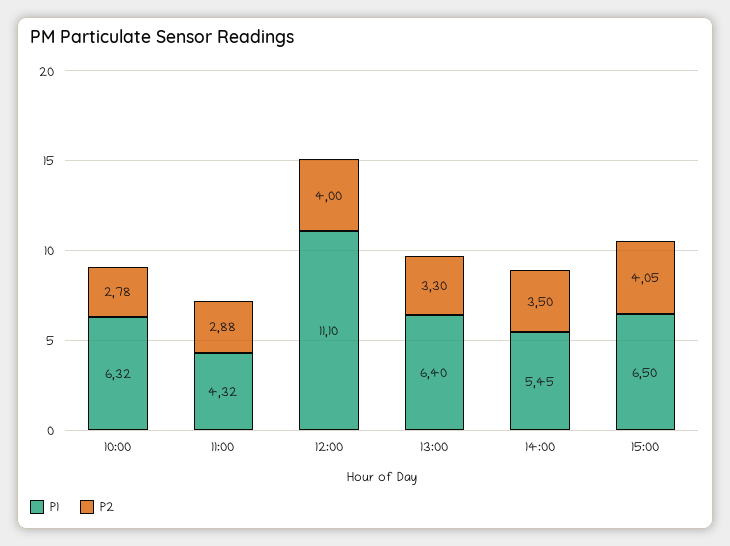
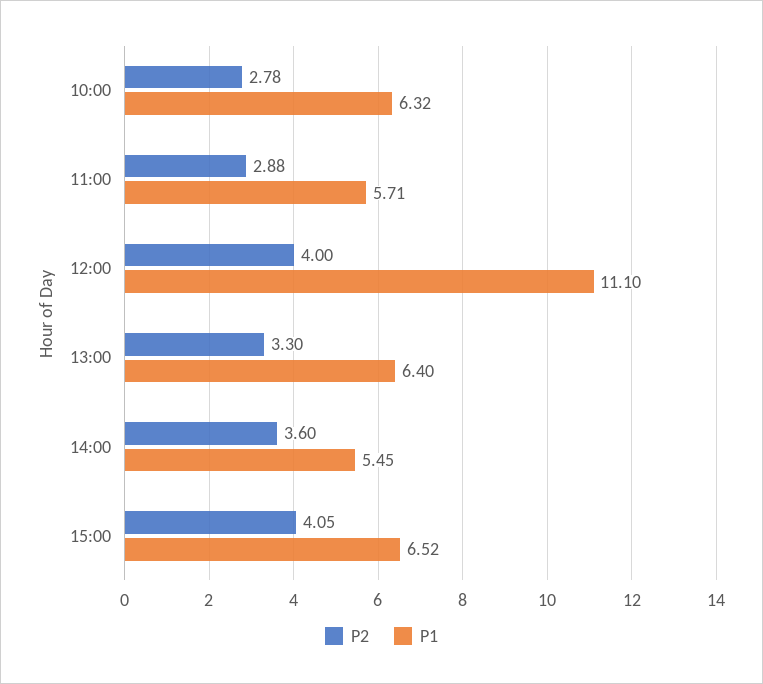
P1, 11:00: 4.32 -> 5.71
P2, 14:00: 3.5 -> 3.6
P1, 15:00: 6.5 -> 6.52

